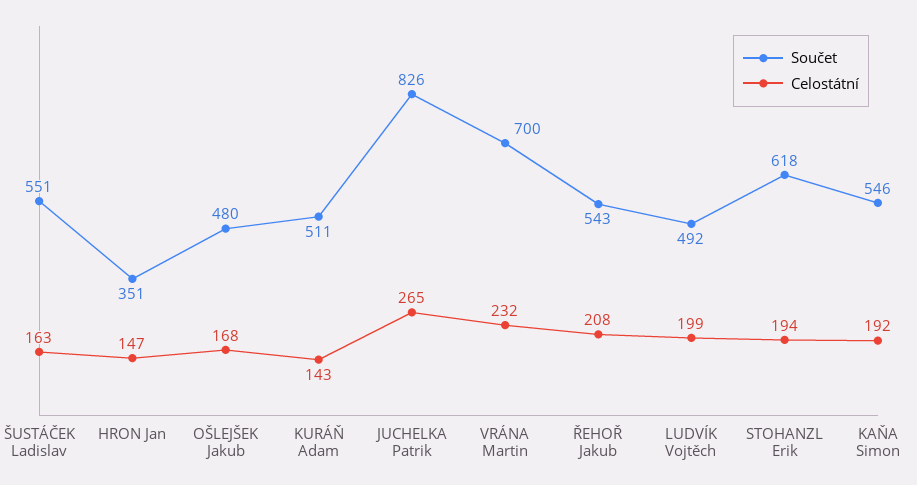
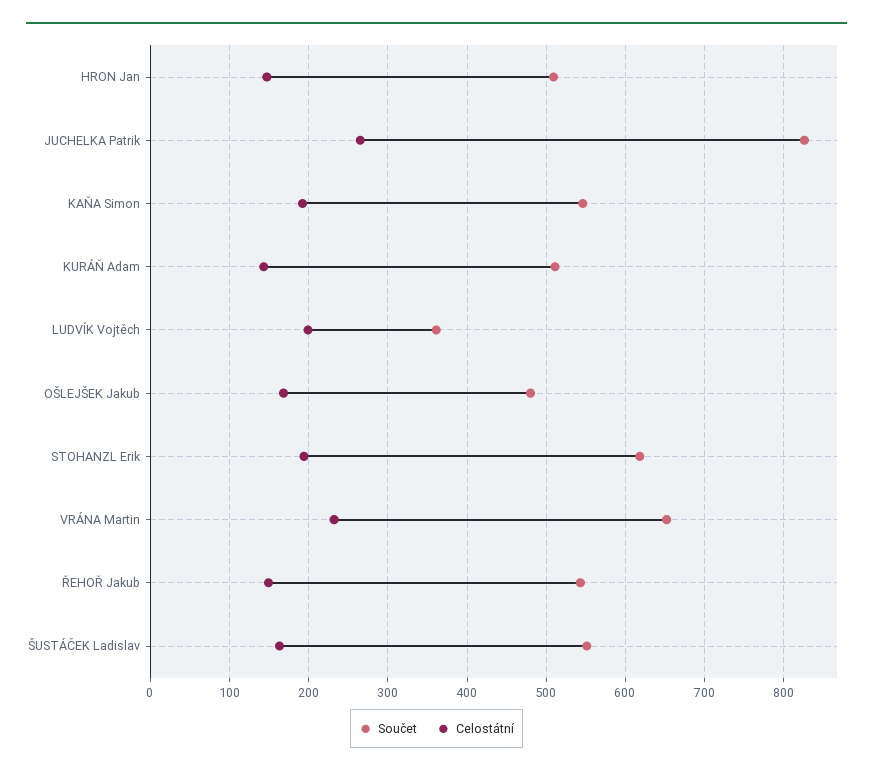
Součet, HRON Jan: 351 -> 510
Součet, VRÁNA Martin: 700 -> 650
Celostátní, ŘEHOŘ Jakub: 208 -> 150
Součet, LUDVÍK Vojtěch: 492 -> 360

